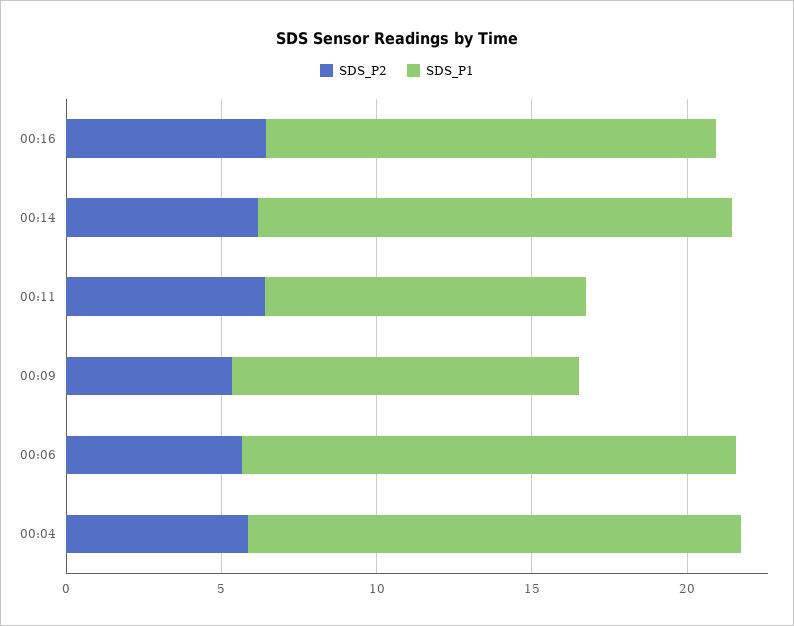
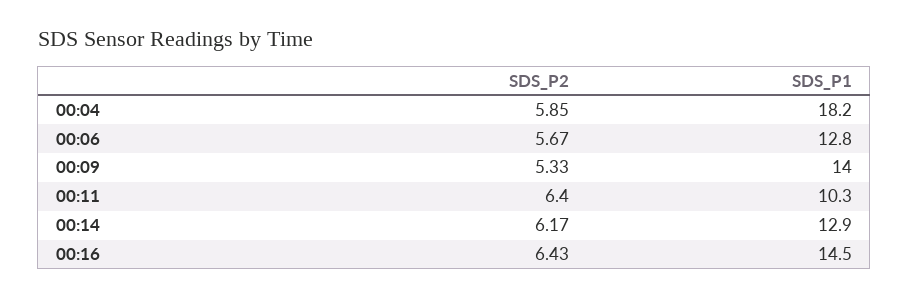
SDS_P1, 00:14: 15 -> 12.9
SDS_P1, 00:09: 11 -> 14
SDS_P1, 00:06: 16 -> 12.8
SDS_P1, 00:04: 16 -> 18.2

